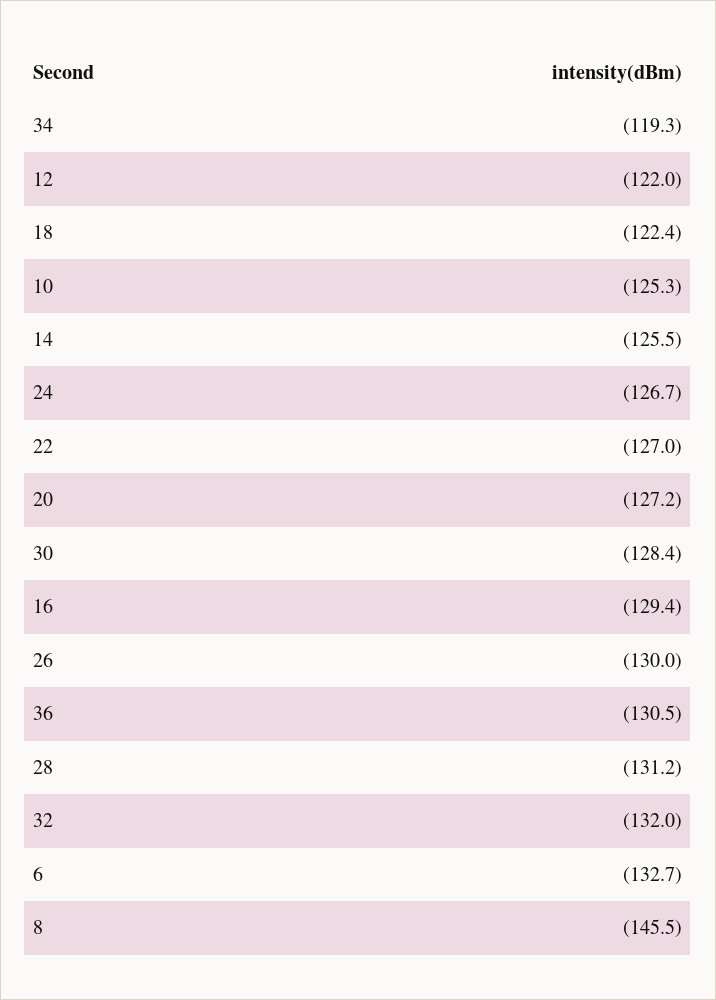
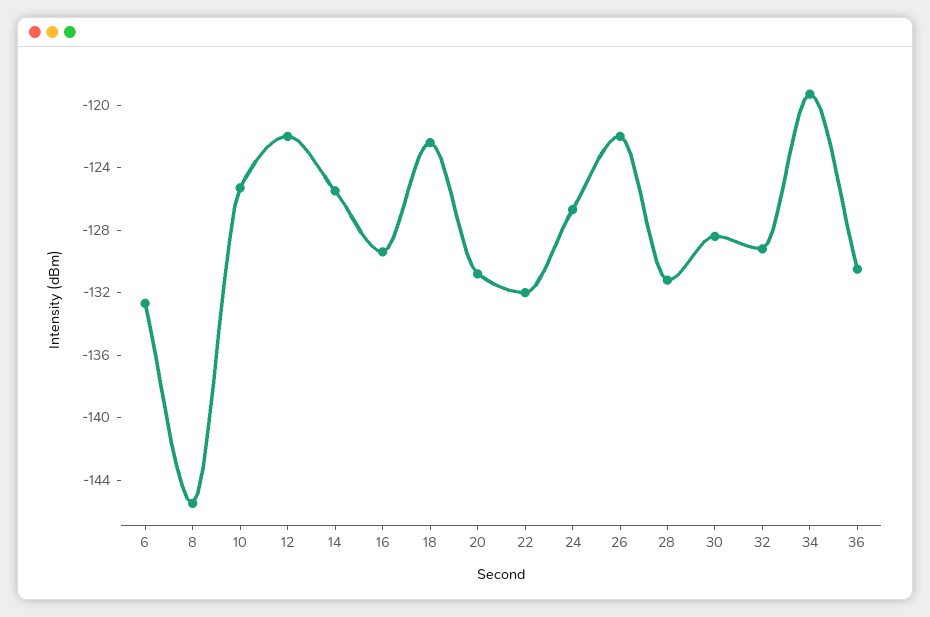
22: -127 -> -132
20: -127.2 -> -131
26: -130 -> -122
32: -132 -> -129

